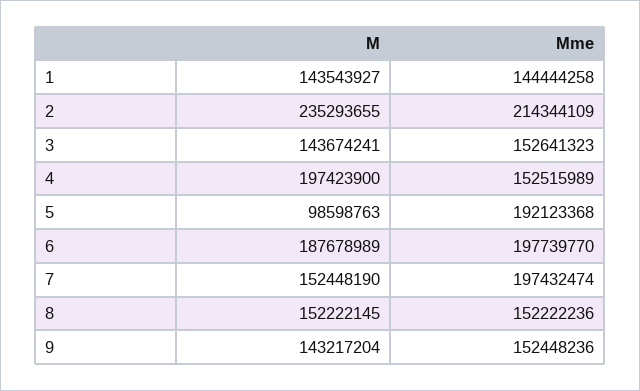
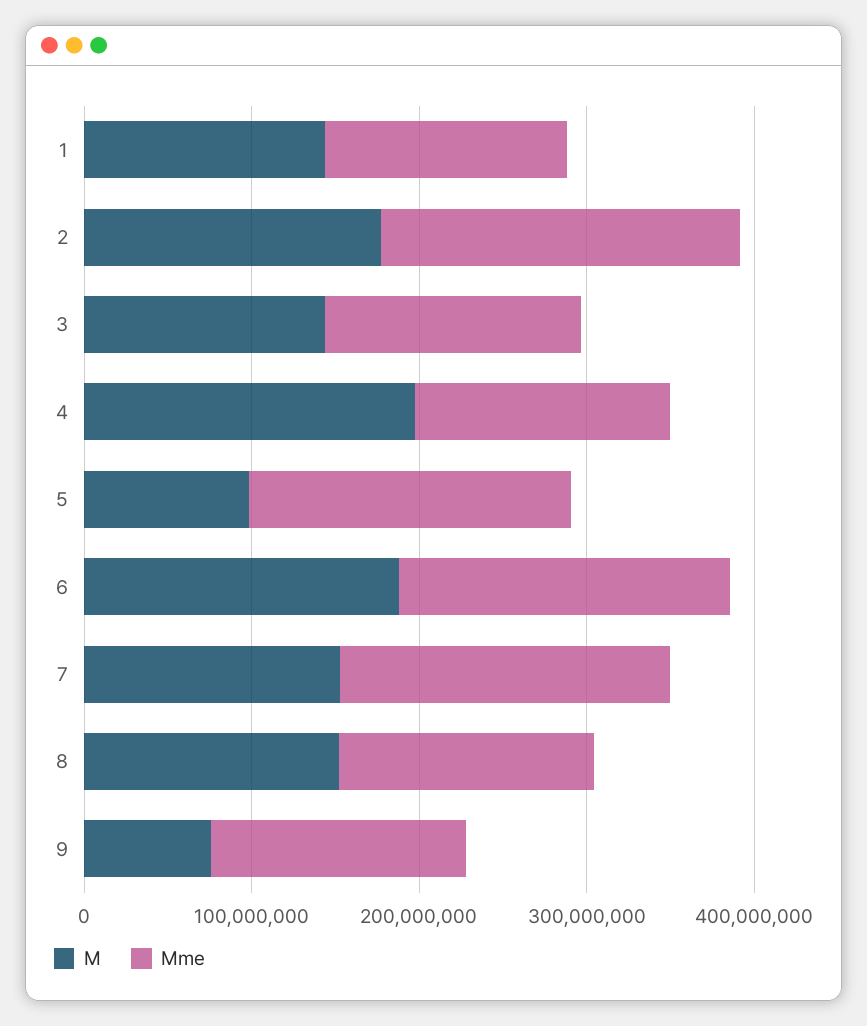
M, 2: 235293655 -> 180000000
M, 9: 143217204 -> 80000000

